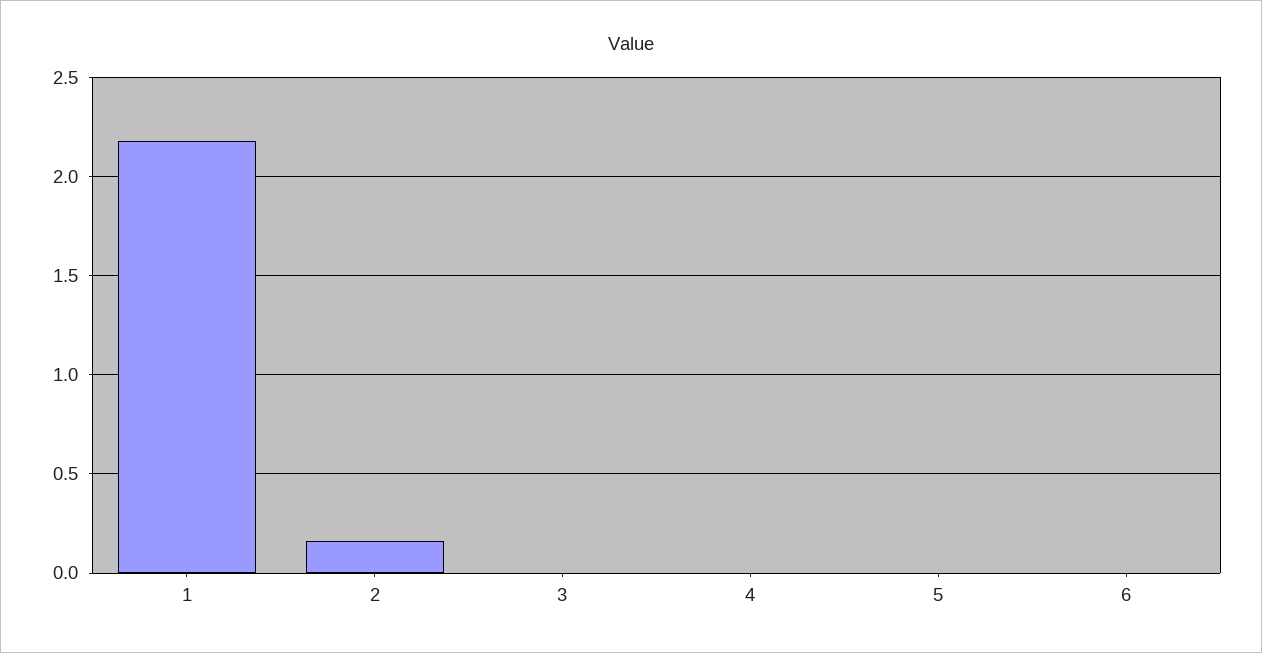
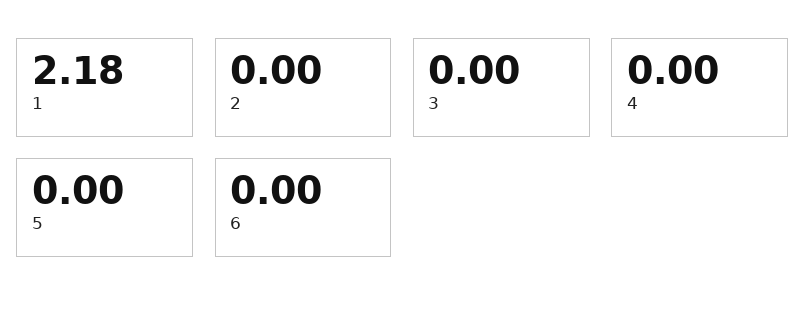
2: 0.15 -> 0

